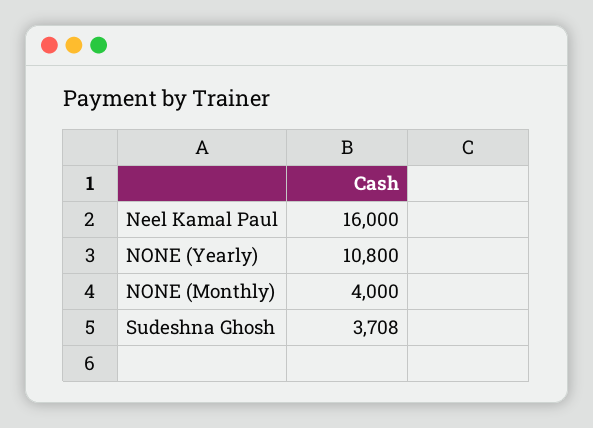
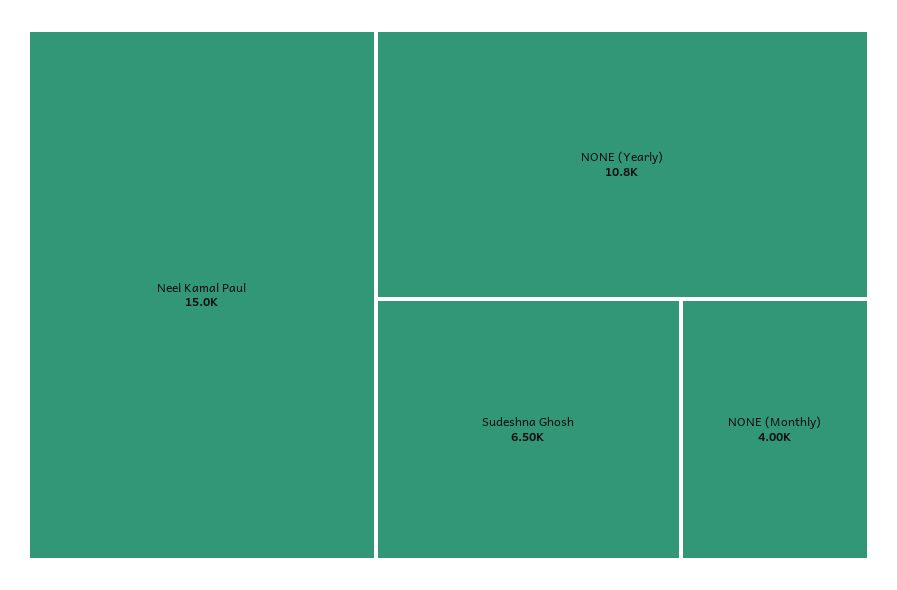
Neel Kamal Paul: 16000 -> 15000
Sudeshna Ghosh: 3708 -> 6500

